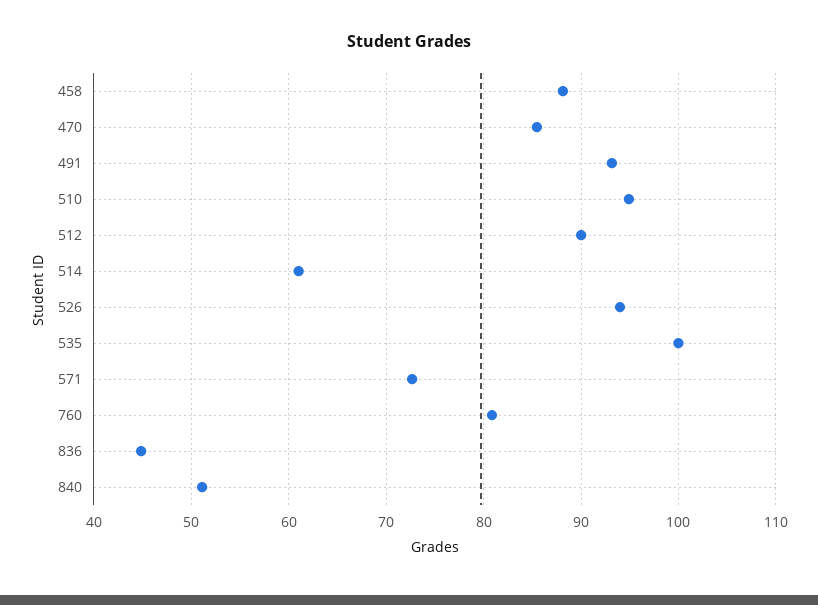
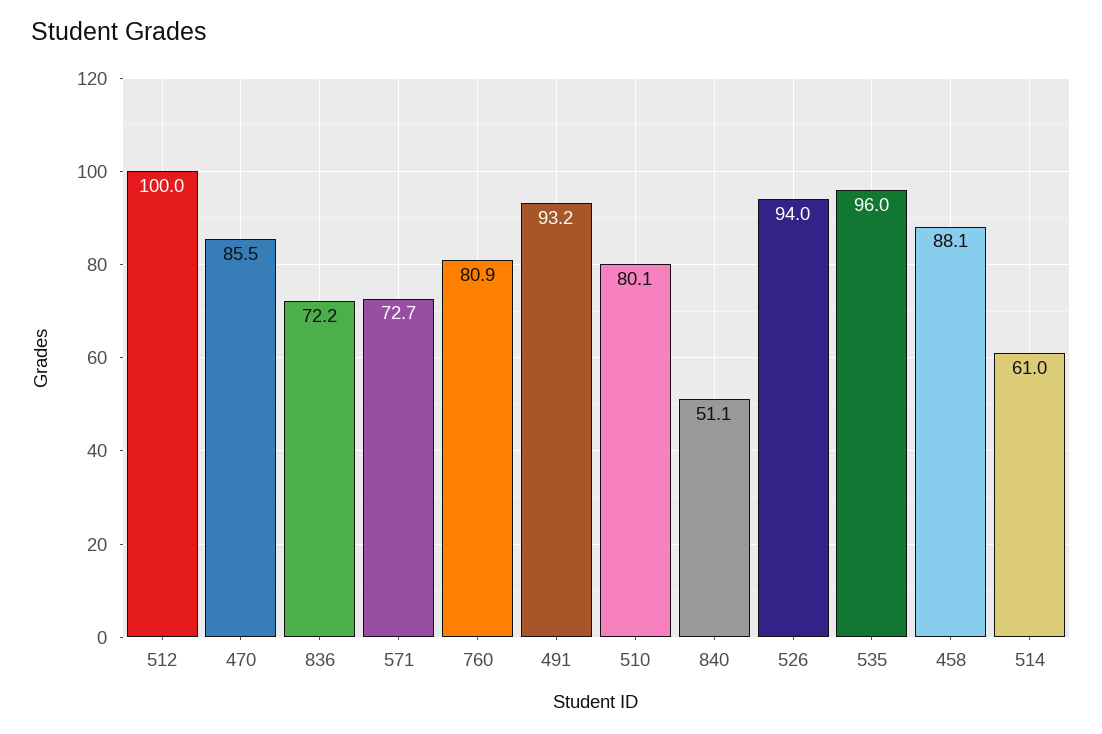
510: 95 -> 80.1
512: 90 -> 100
535: 100 -> 96
836: 45 -> 72.2

